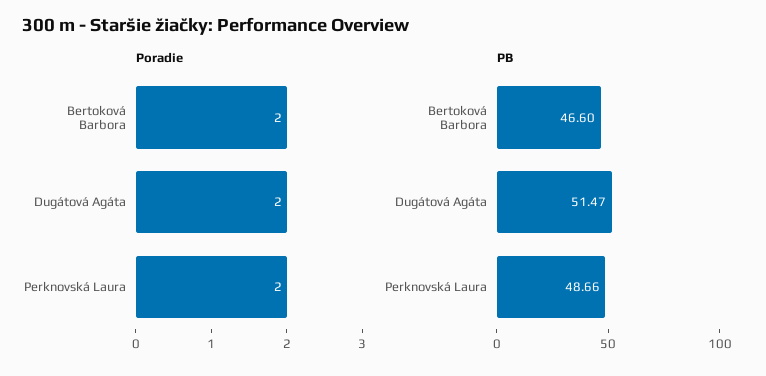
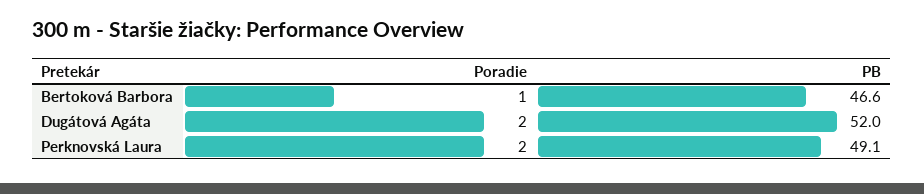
Poradie, Bertoková Barbora: 2 -> 1
PB, Dugátová Agáta: 51.47 -> 52
PB, Perknovská Laura: 48.66 -> 49.1

